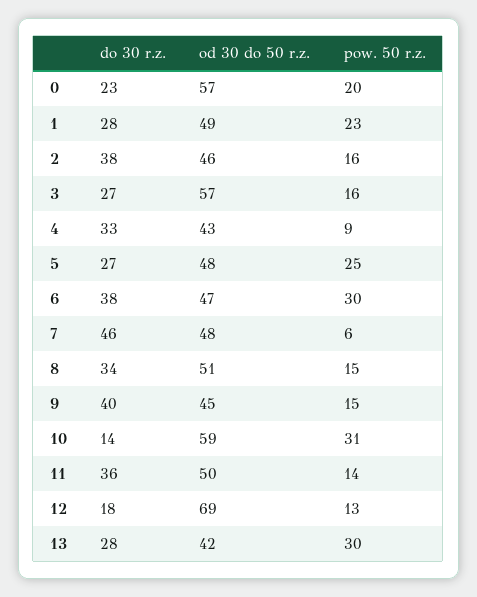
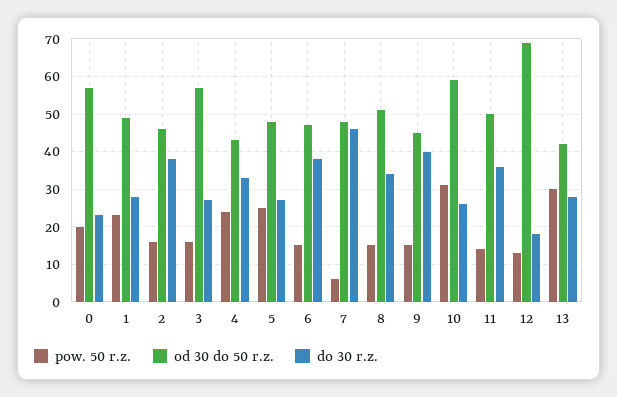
pow. 50 r.z., 4: 9 -> 25
pow. 50 r.z., 6: 30 -> 15
do 30 r.z., 10: 14 -> 25

